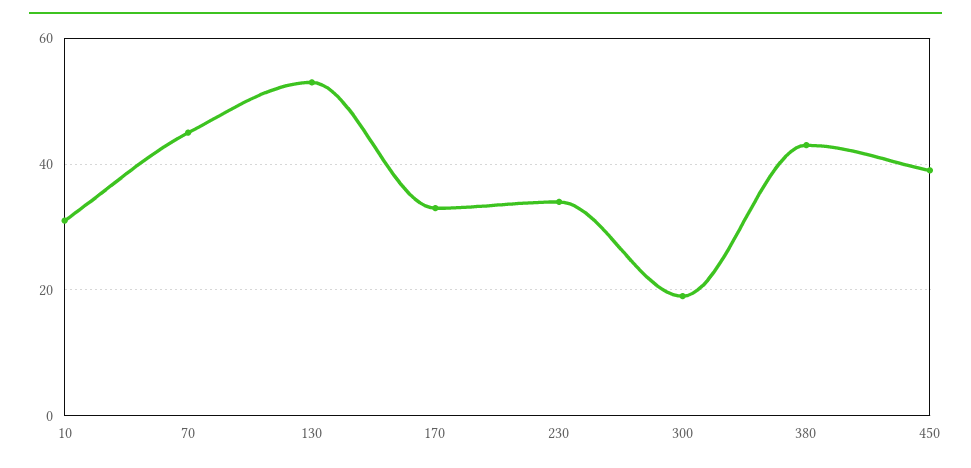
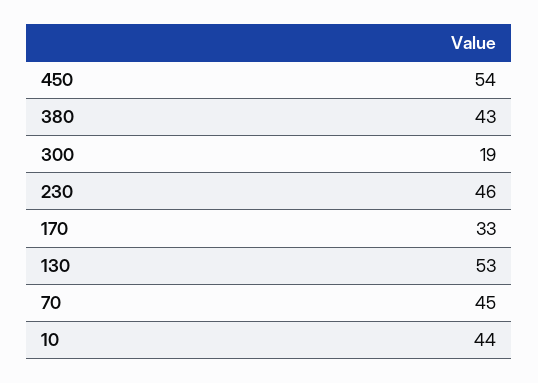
10: 30 -> 44
230: 35 -> 46
450: 40 -> 54

